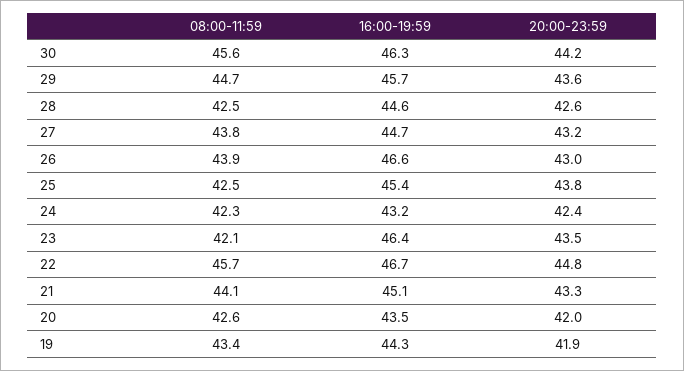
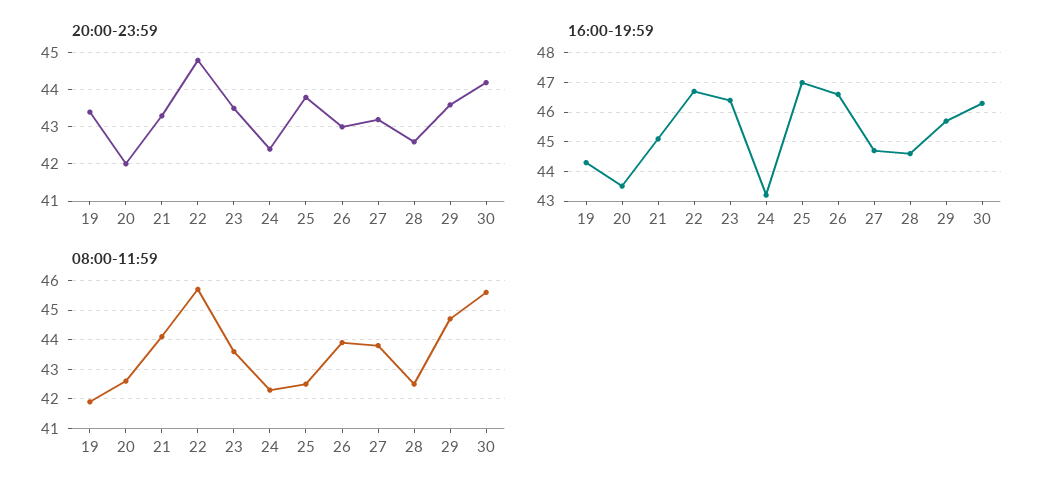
16:00-19:59, 25: 45.4 -> 47
08:00-11:59, 23: 42.1 -> 43.5
08:00-11:59, 19: 43.4 -> 42
20:00-23:59, 19: 41.9 -> 43.5

